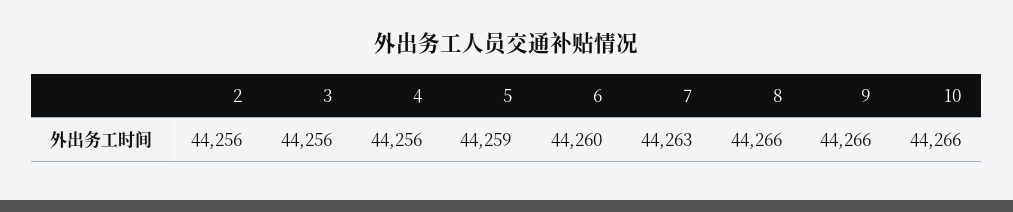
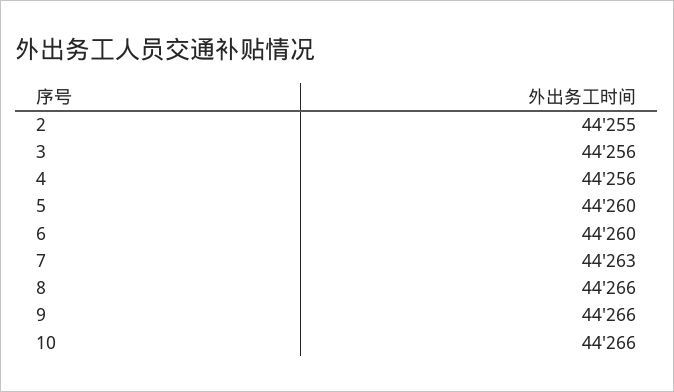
2: 44256 -> 44255
5: 44259 -> 44260

